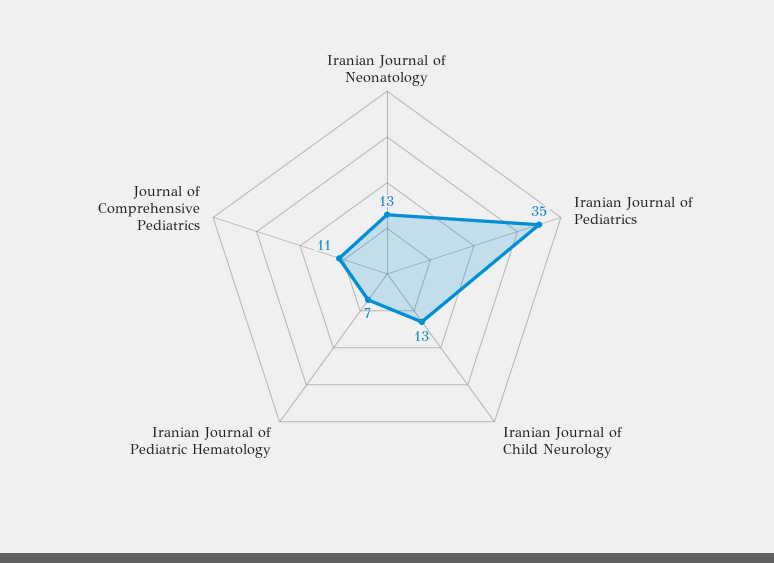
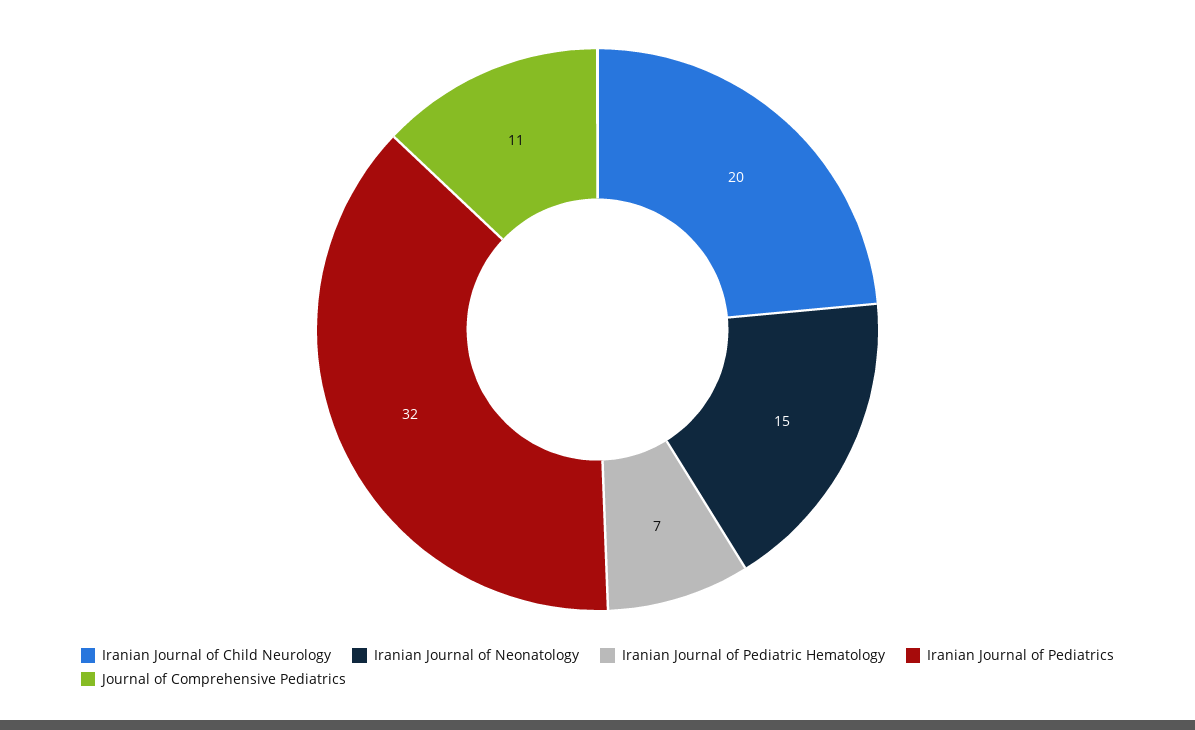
Iranian Journal of Neonatology: 13 -> 15
Iranian Journal of Pediatrics: 35 -> 32
Iranian Journal of Child Neurology: 13 -> 20

